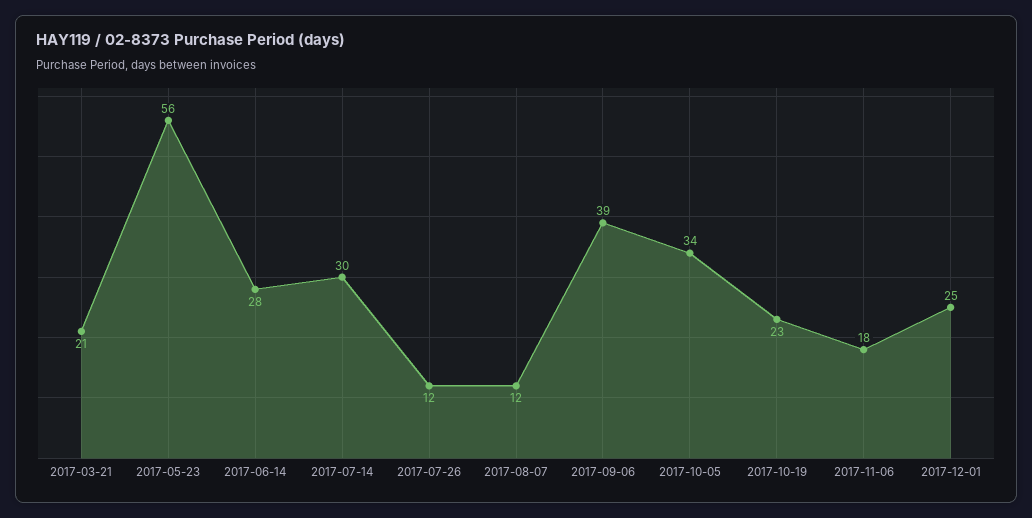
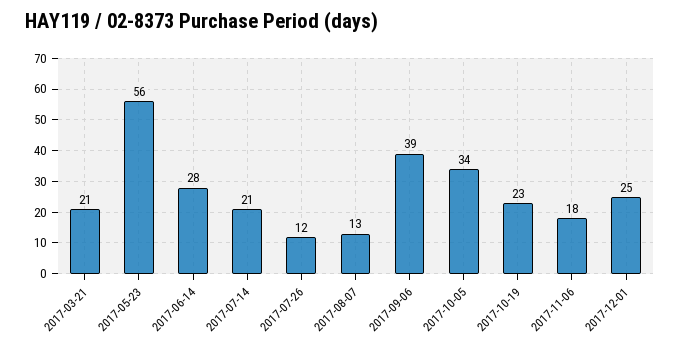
2017-07-14: 30 -> 21
2017-08-07: 12 -> 13

